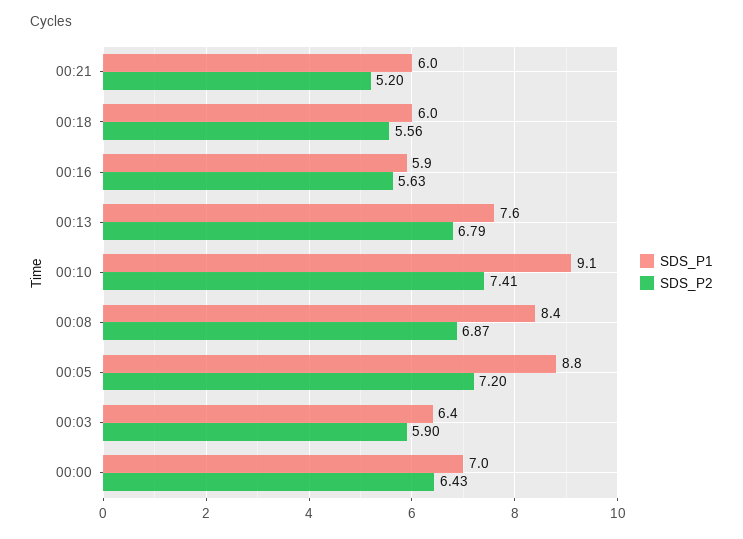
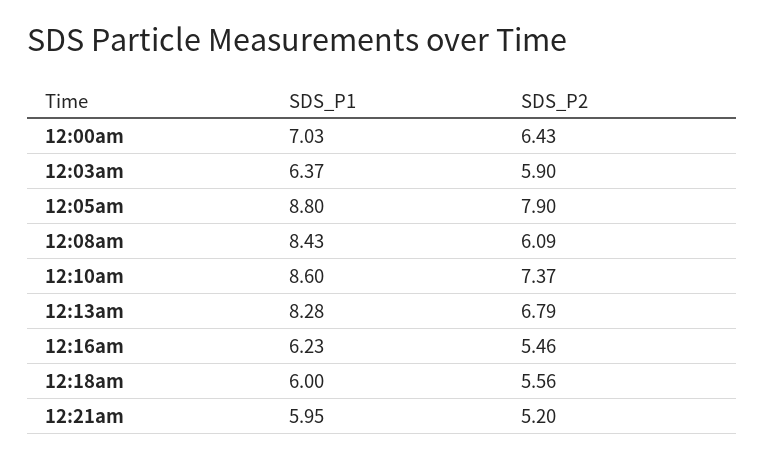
SDS_P1, 00:16: 5.9 -> 6.23
SDS_P2, 00:16: 5.63 -> 5.46
SDS_P1, 00:13: 7.6 -> 8.28
SDS_P1, 00:10: 9.1 -> 8.6
SDS_P2, 00:10: 7.41 -> 7.37
SDS_P2, 00:08: 6.87 -> 6.09
SDS_P2, 00:05: 7.2 -> 7.9

